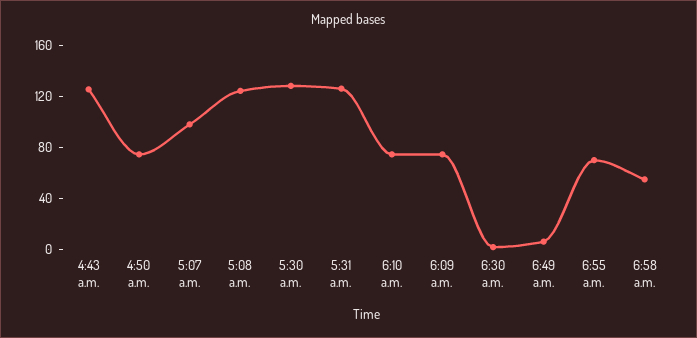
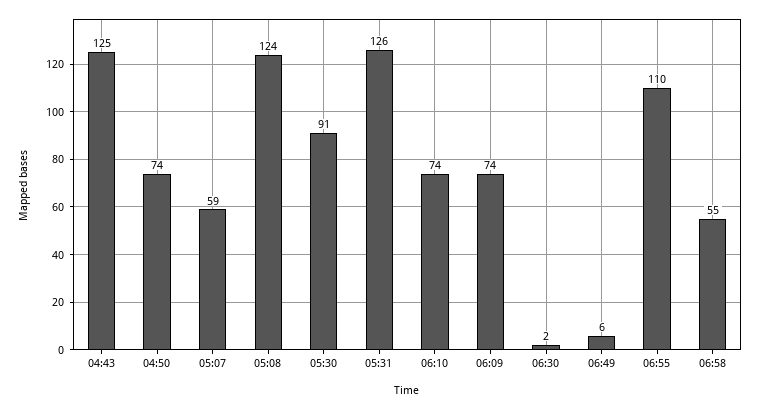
5:07 a.m.: 100 -> 59
5:30 a.m.: 130 -> 91
6:55 a.m.: 70 -> 110

